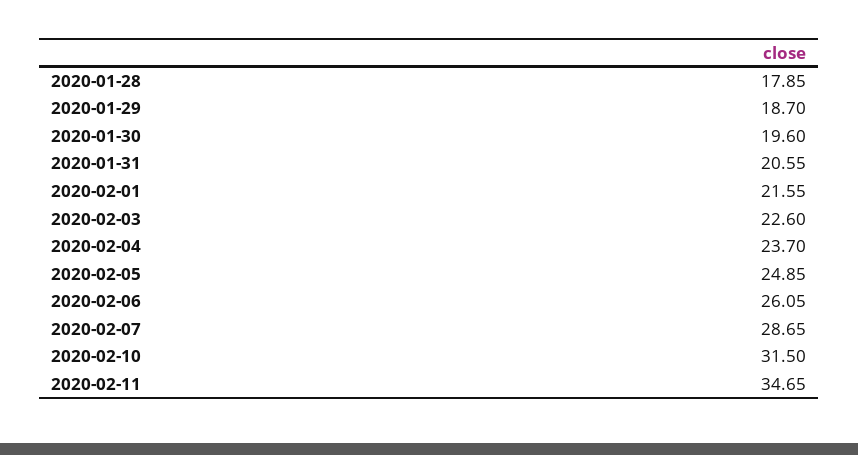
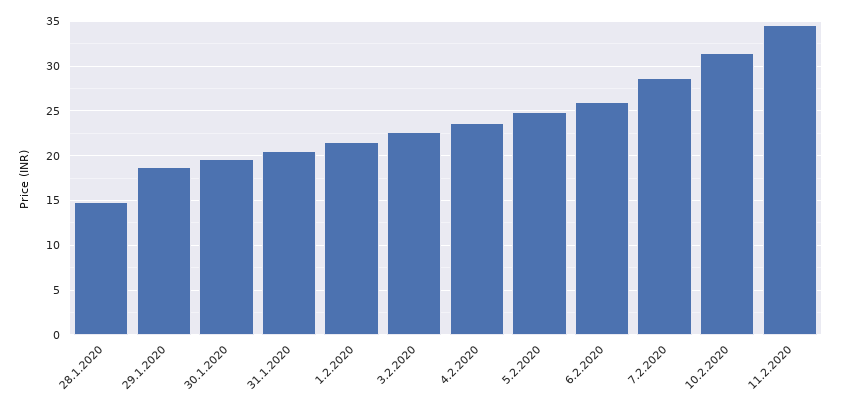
2020-01-28: 17.85 -> 15

